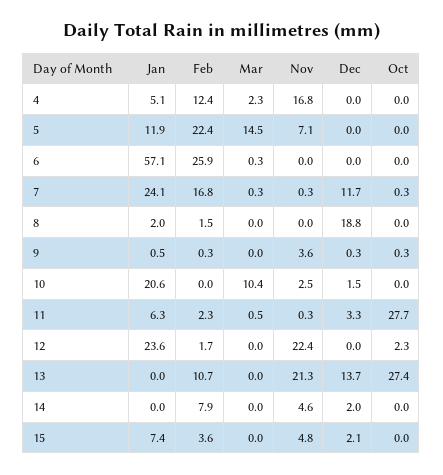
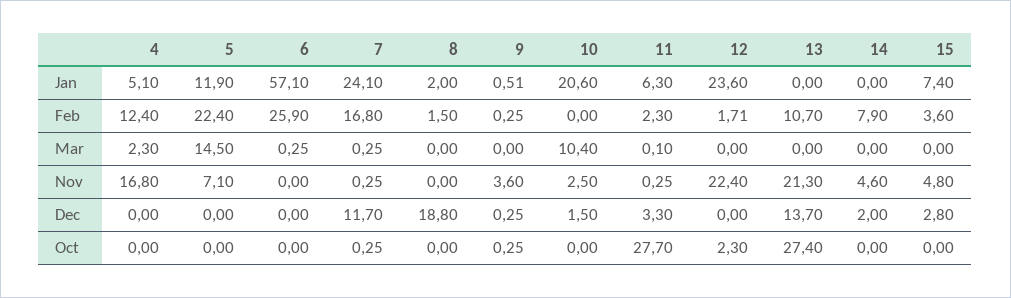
Mar, 11: 0.5 -> 0.1
Dec, 15: 2.1 -> 2.8

